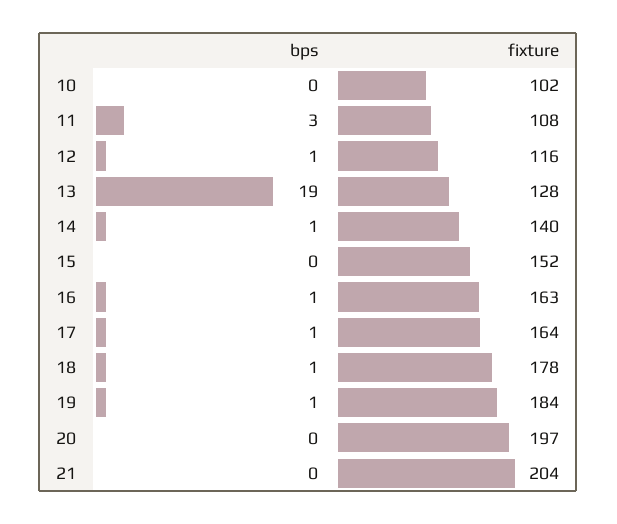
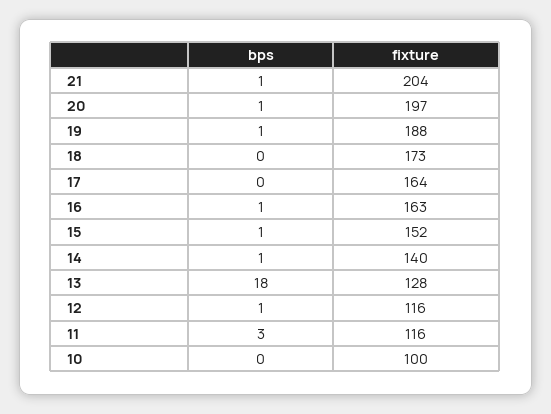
fixture, 10: 102 -> 100
fixture, 11: 108 -> 116
bps, 13: 19 -> 18
bps, 15: 0 -> 1
bps, 17: 1 -> 0
bps, 18: 1 -> 0
fixture, 18: 178 -> 173
fixture, 19: 184 -> 188
bps, 20: 0 -> 1
bps, 21: 0 -> 1

